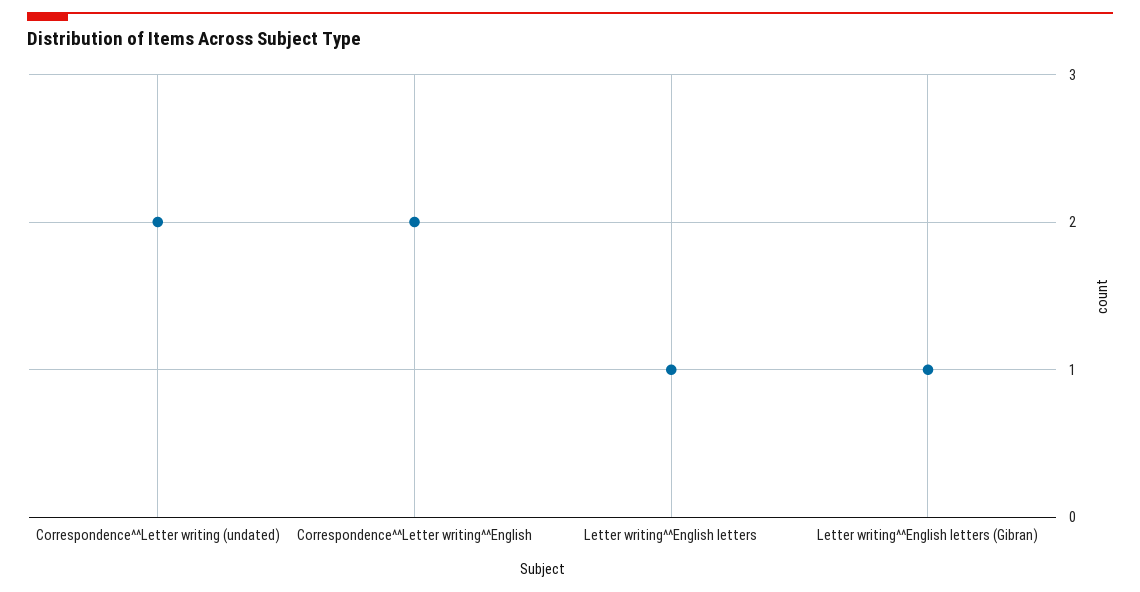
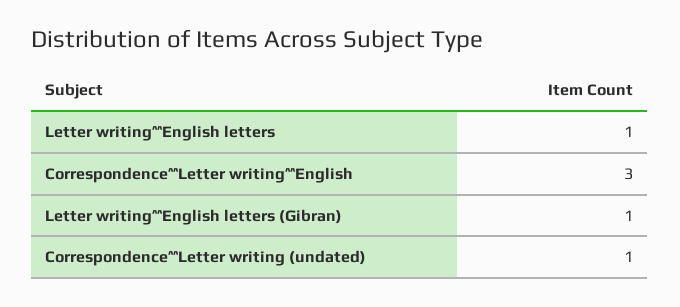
Correspondence^^Letter writing (undated): 2 -> 1
Correspondence^^Letter writing^^English: 2 -> 3

